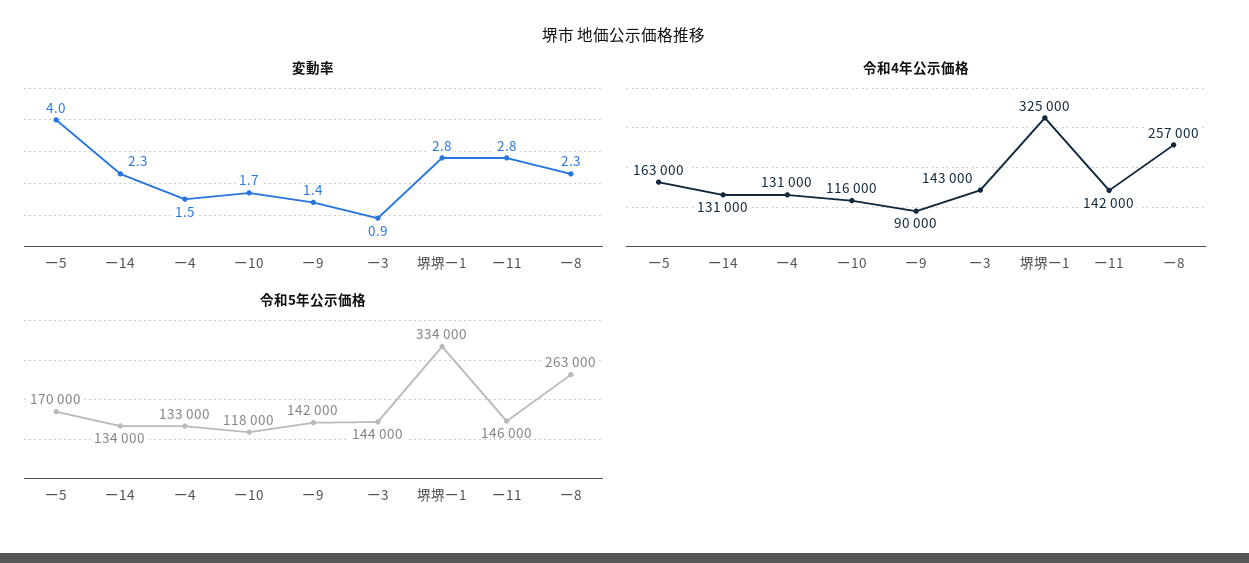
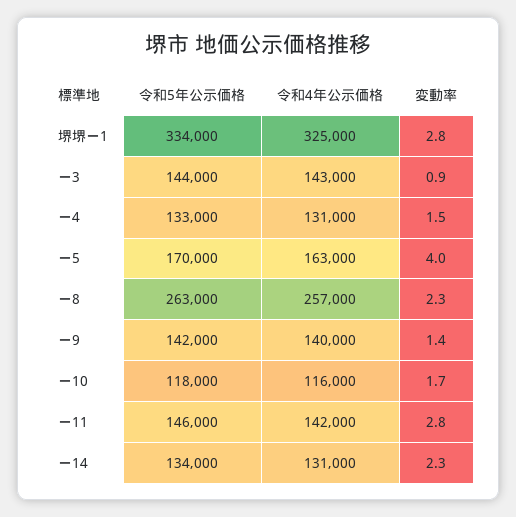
令和4年公示価格, ー9: 90000 -> 140000

